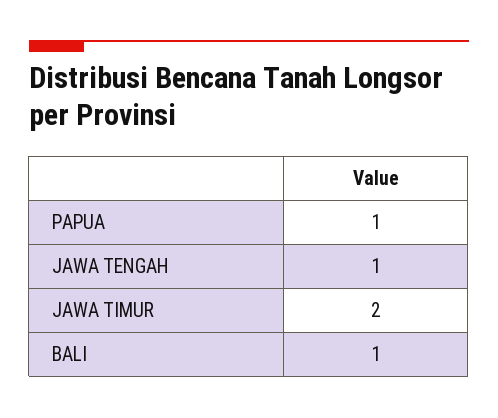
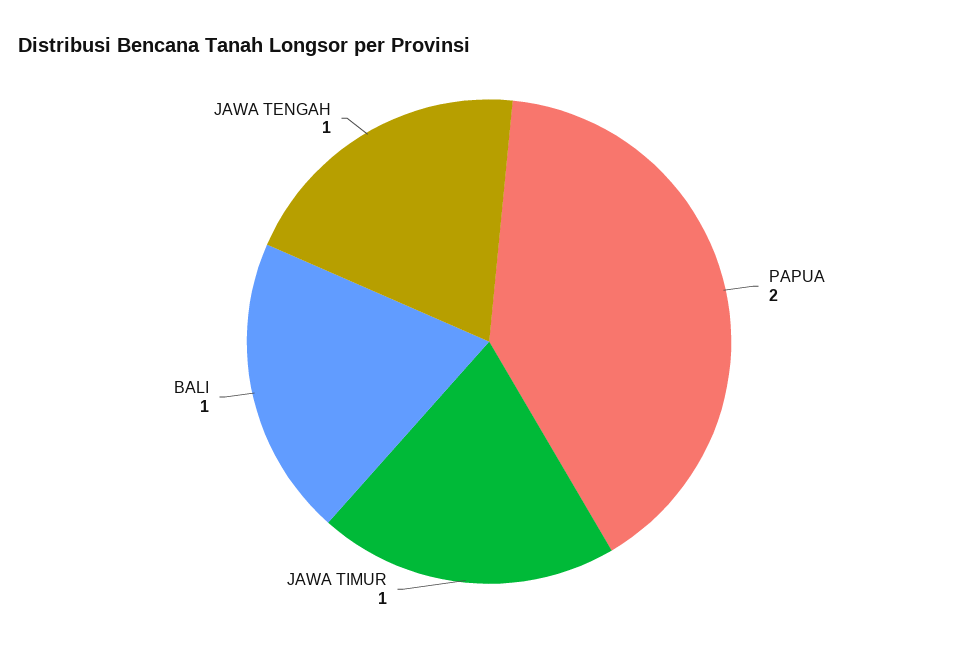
PAPUA: 1 -> 2
JAWA TIMUR: 2 -> 1

